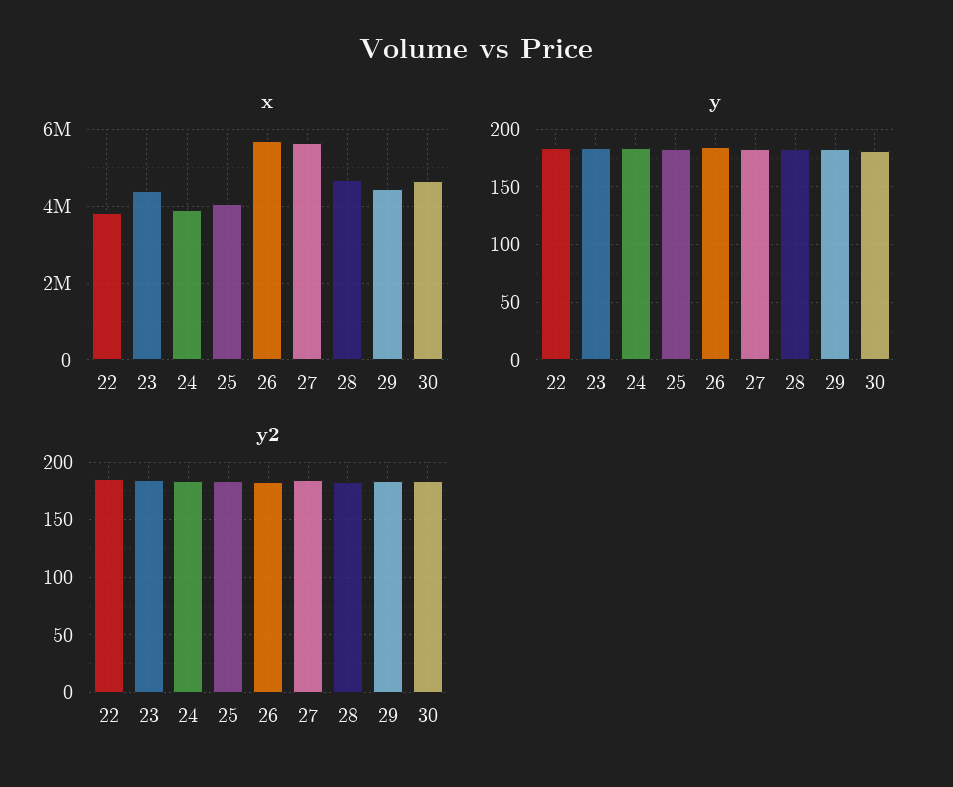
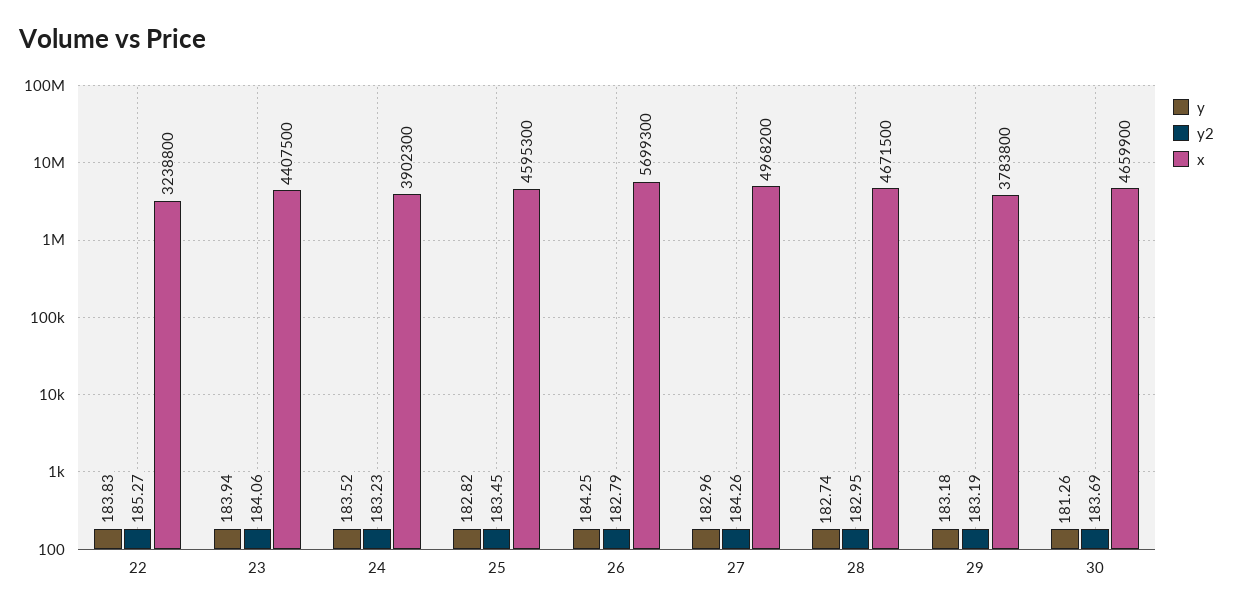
x, 22: 3800000 -> 3238800
x, 25: 4000000 -> 4595300
x, 27: 5600000 -> 4968200
x, 29: 4400000 -> 3783800

